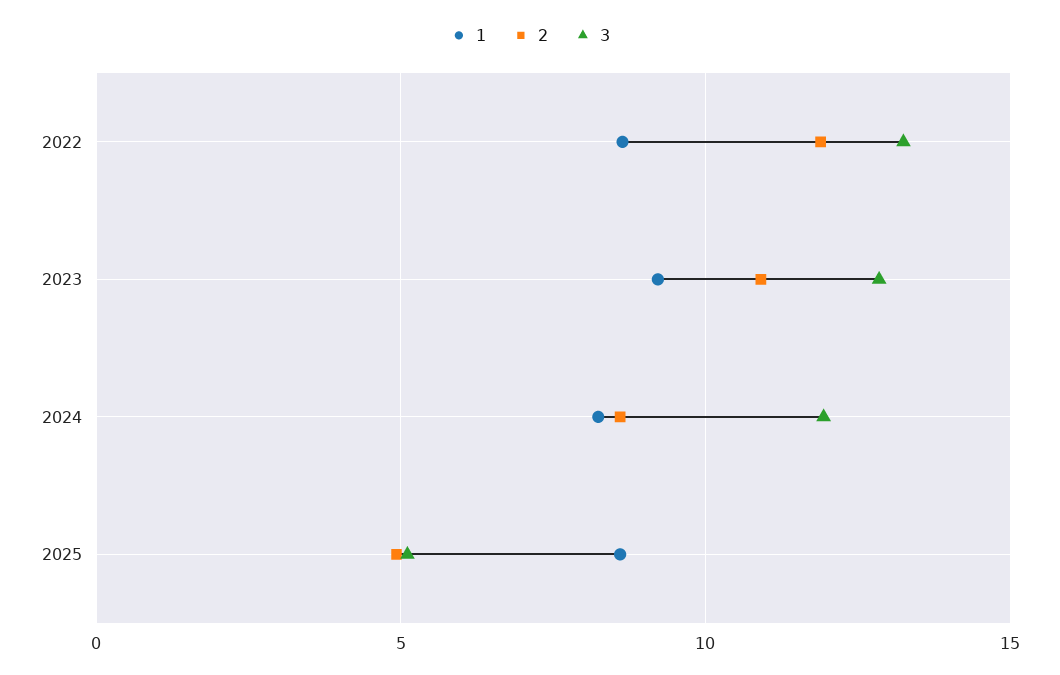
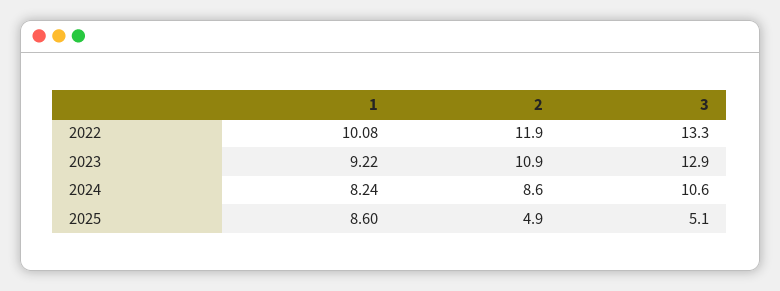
1, 2022: 8.5 -> 10.08
3, 2024: 12 -> 10.6

